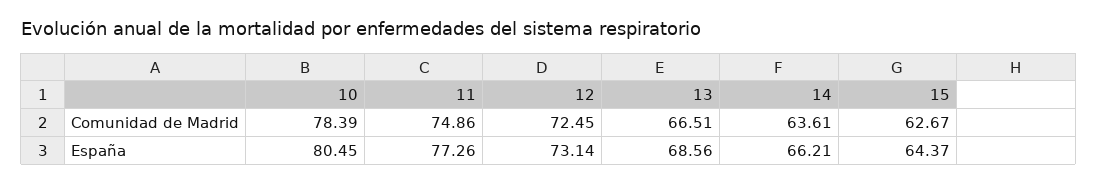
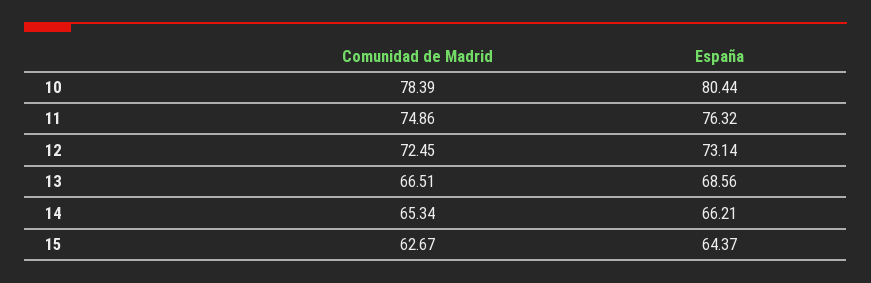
14, Comunidad de Madrid: 63.61 -> 65.34
10, España: 80.45 -> 80.44
11, España: 77.26 -> 76.32

